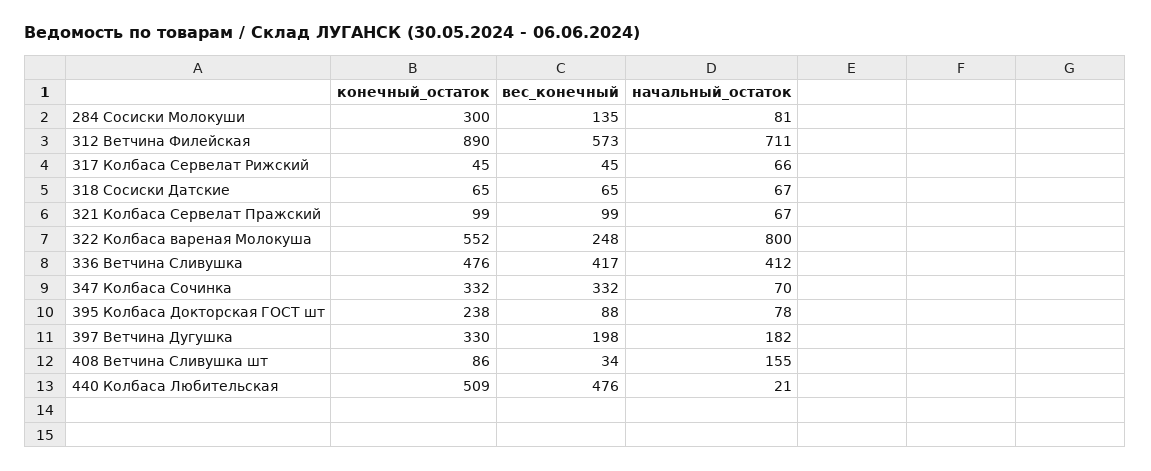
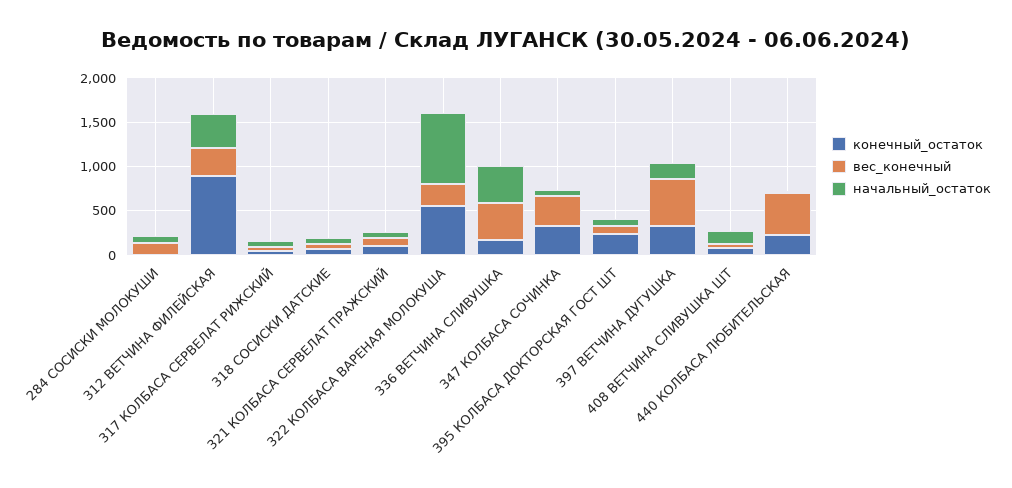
конечный_остаток, 284 Сосиски Молокуши: 300 -> 0
вес_конечный, 312 Ветчина Филейская: 573 -> 300
начальный_остаток, 312 Ветчина Филейская: 711 -> 400
конечный_остаток, 336 Ветчина Сливушка: 476 -> 200
вес_конечный, 397 Ветчина Дугушка: 198 -> 500
конечный_остаток, 440 Колбаса Любительская: 509 -> 200

